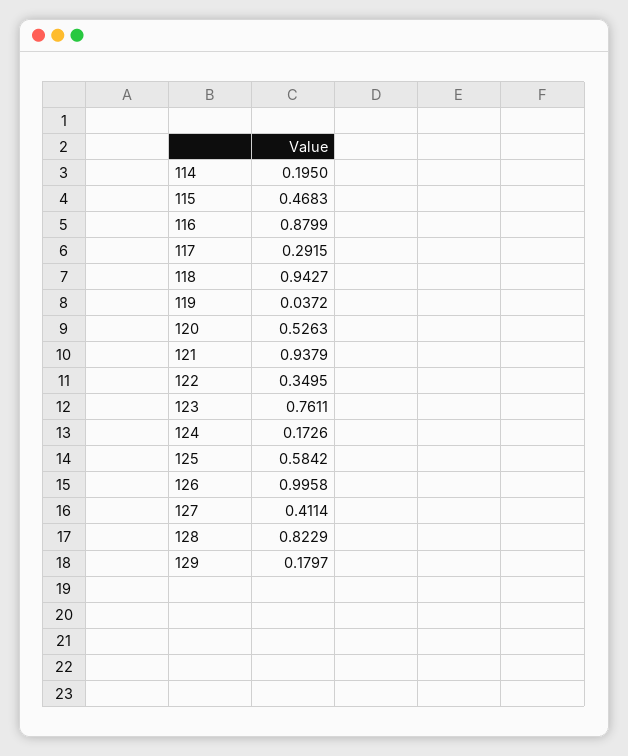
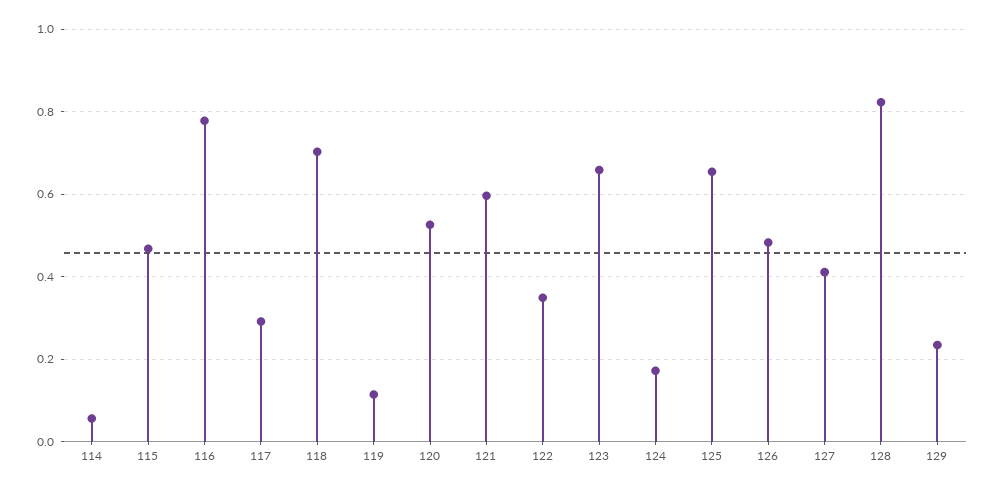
114: 0.195 -> 0.06
116: 0.8799 -> 0.78
118: 0.9427 -> 0.7
119: 0.0372 -> 0.12
121: 0.9379 -> 0.6
123: 0.7611 -> 0.66
125: 0.5842 -> 0.66
126: 0.9958 -> 0.48
129: 0.1797 -> 0.24

